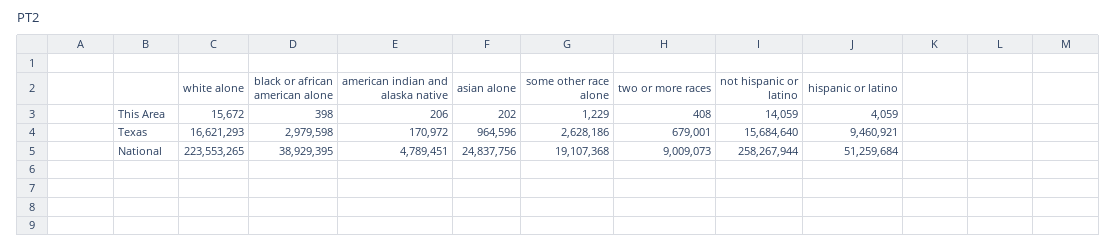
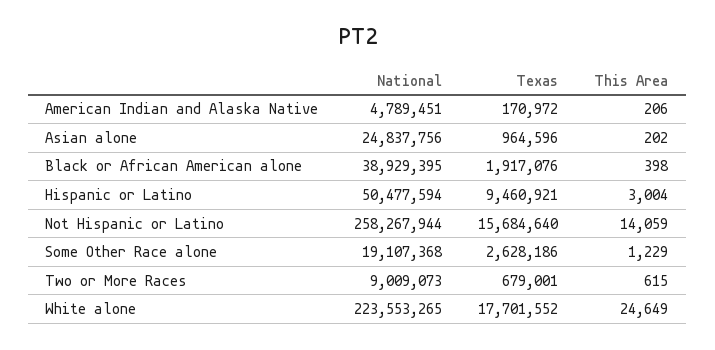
white alone, This Area: 15672 -> 24649
two or more races, This Area: 408 -> 615
hispanic or latino, This Area: 4059 -> 3004
white alone, Texas: 16621293 -> 17701552
black or african american alone, Texas: 2979598 -> 1917076
hispanic or latino, National: 51259684 -> 50477594

